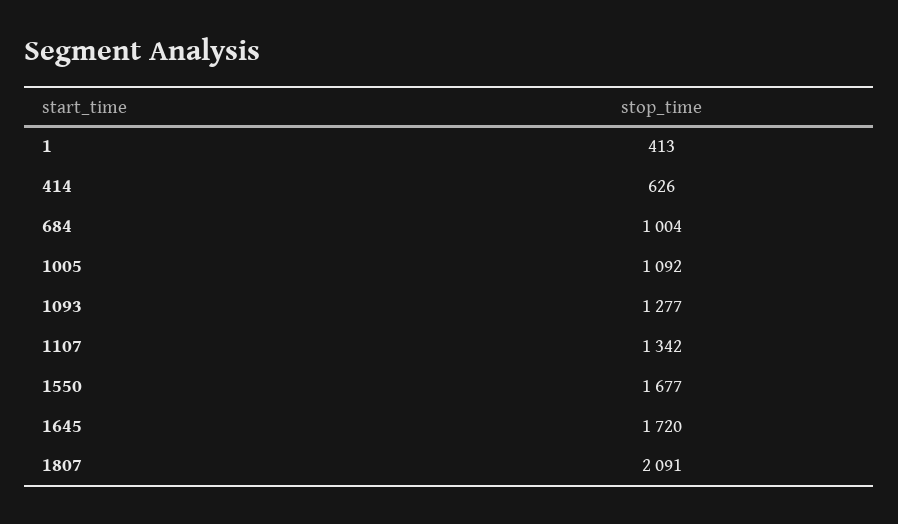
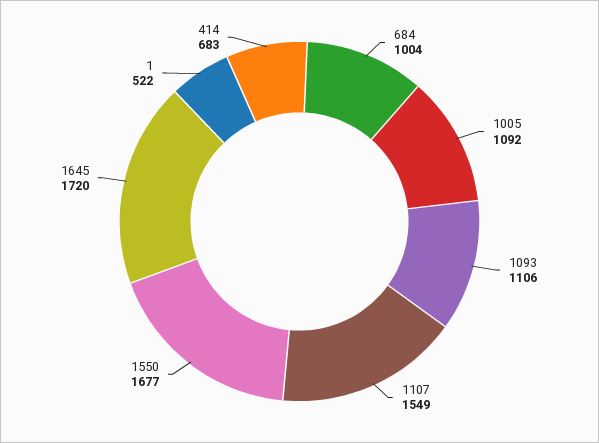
1: 413 -> 522
414: 626 -> 683
1093: 1277 -> 1106
1107: 1342 -> 1549
1807: 2091 -> none

